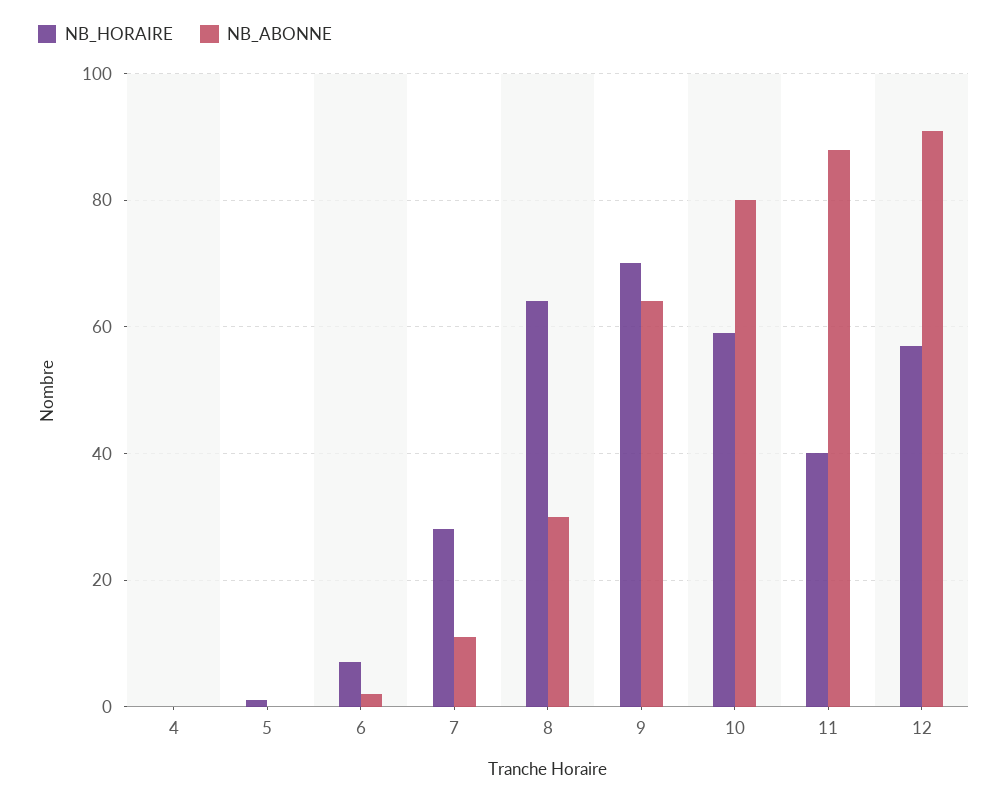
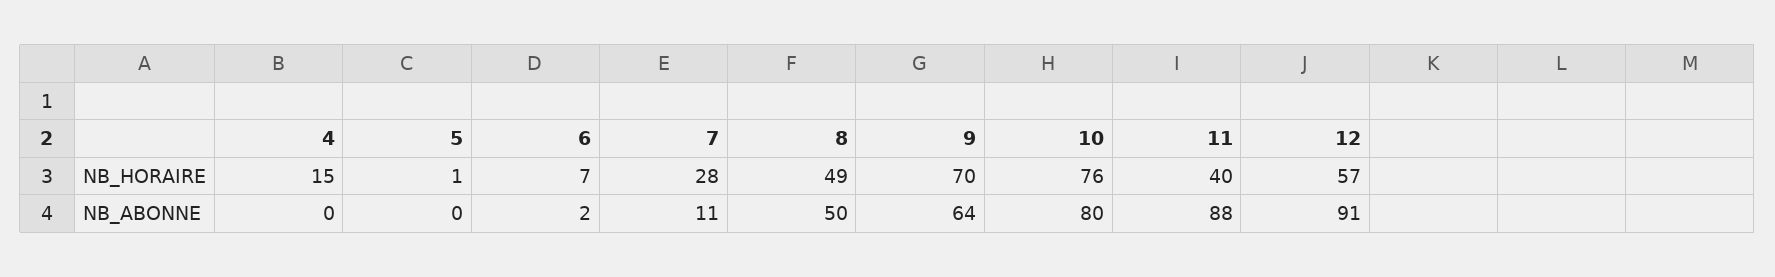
NB_HORAIRE, 4: 0 -> 15
NB_HORAIRE, 8: 65 -> 49
NB_ABONNE, 8: 30 -> 50
NB_HORAIRE, 10: 60 -> 76

